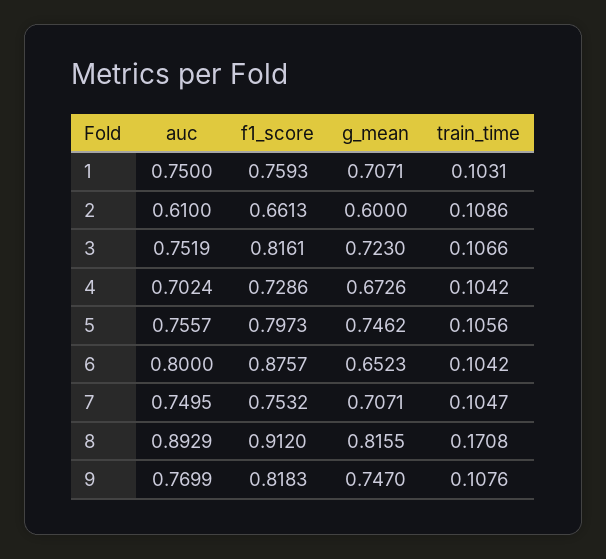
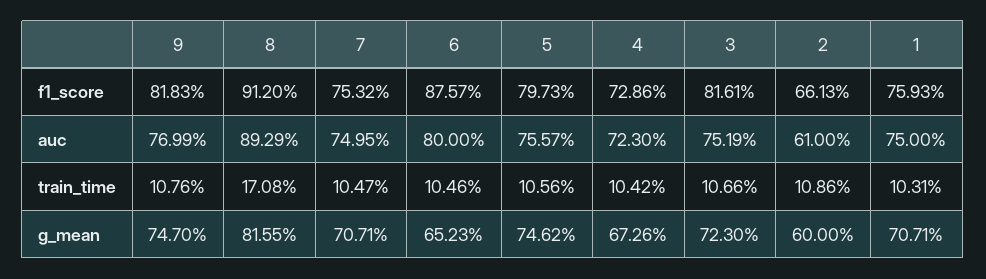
auc, 4: 0.7024 -> 0.723
train_time, 6: 0.1042 -> 0.1046

